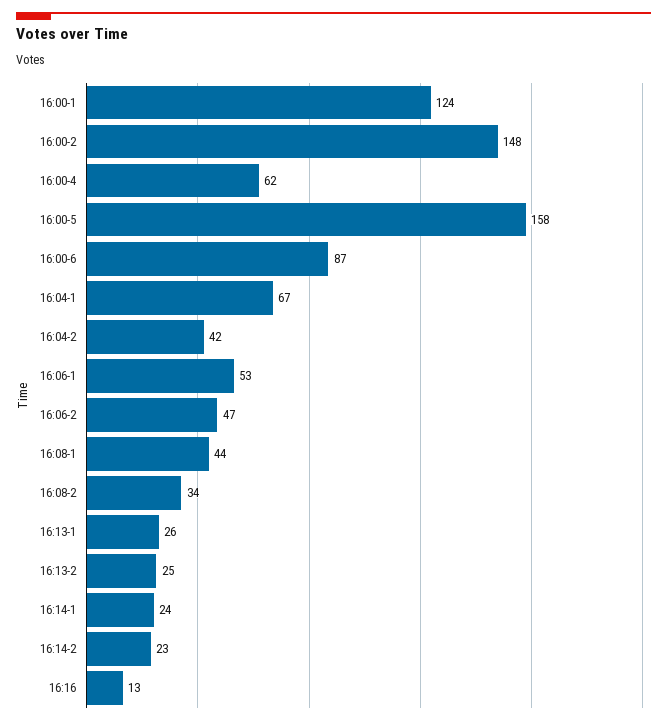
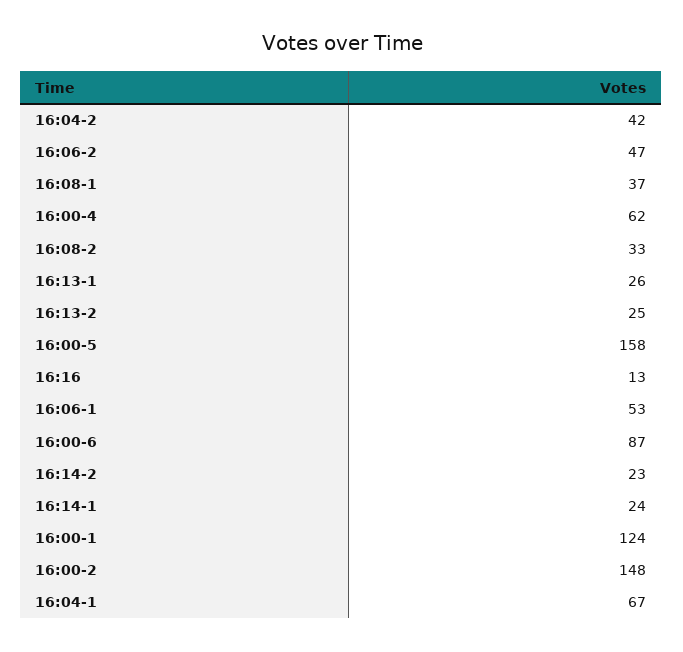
16:08-1: 44 -> 37
16:08-2: 34 -> 33

